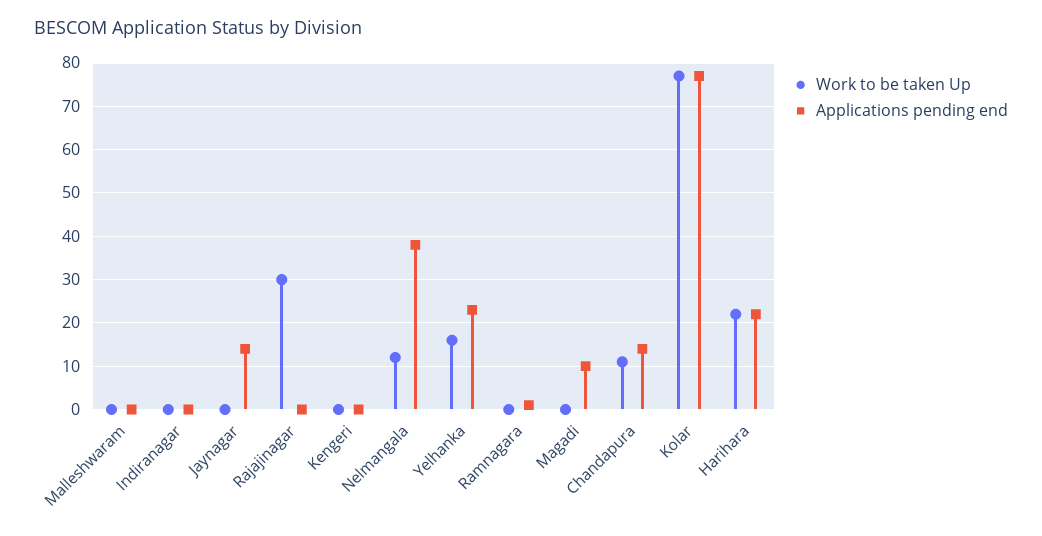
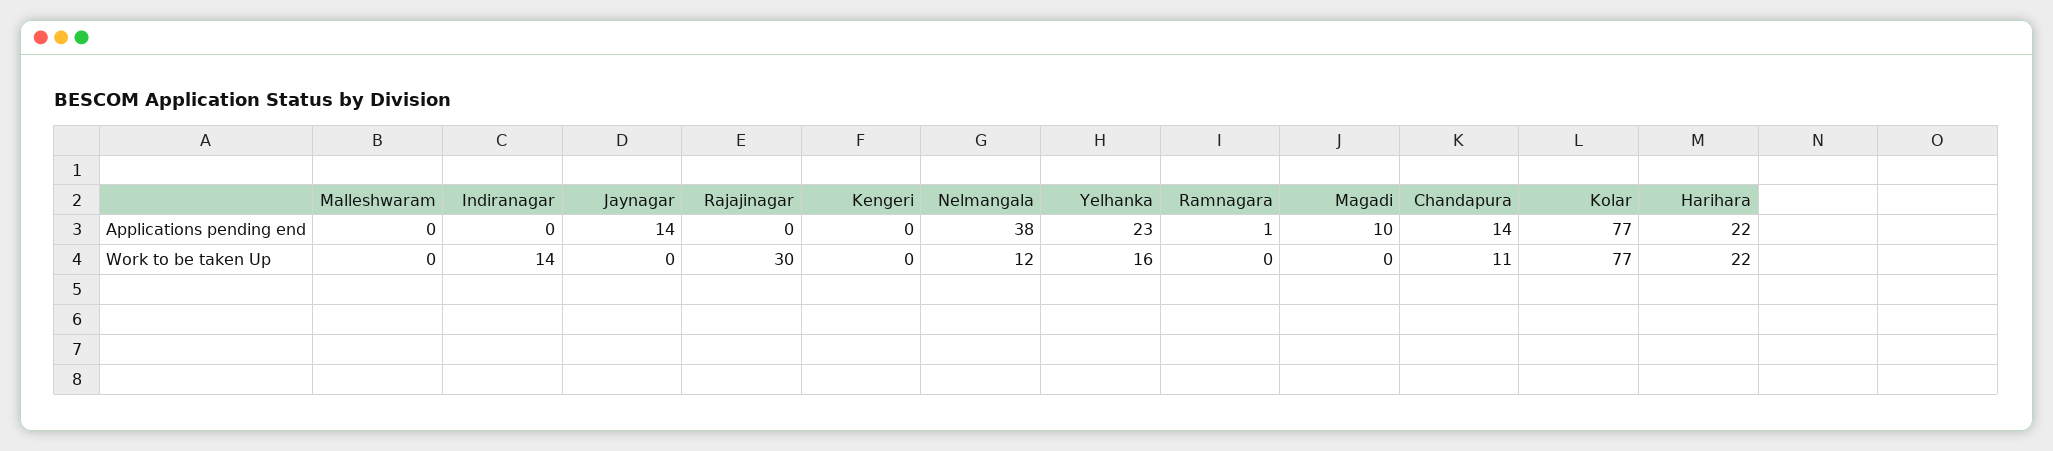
Work to be taken Up, Indiranagar: 0 -> 14

